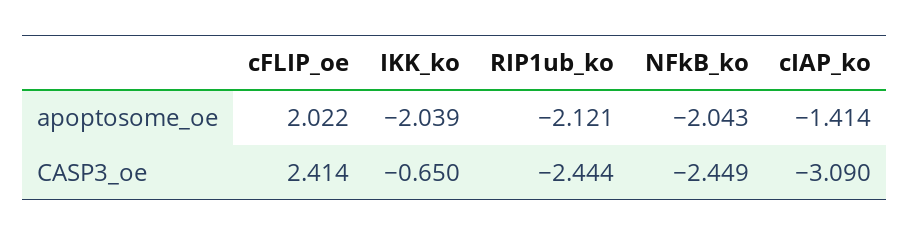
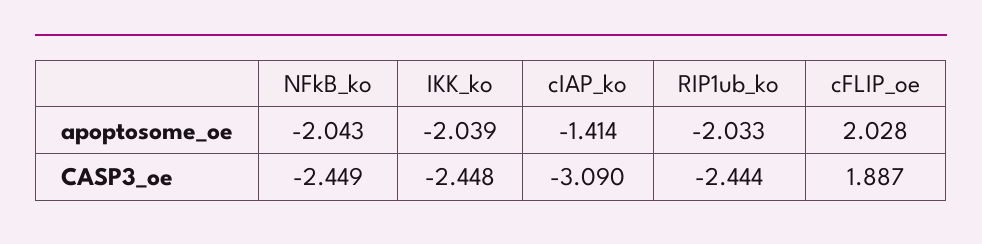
cFLIP_oe, apoptosome_oe: 2.022 -> 2.028
RIP1ub_ko, apoptosome_oe: -2.121 -> -2.033
cFLIP_oe, CASP3_oe: 2.414 -> 1.887
IKK_ko, CASP3_oe: -0.65 -> -2.448

